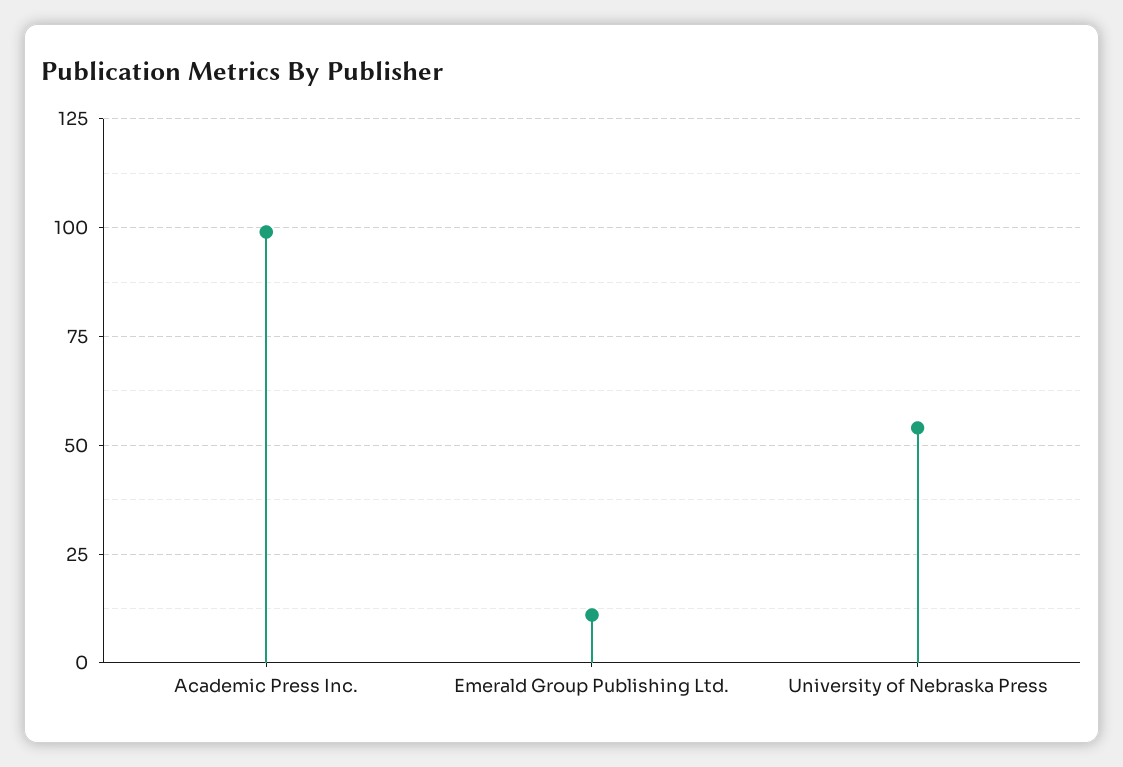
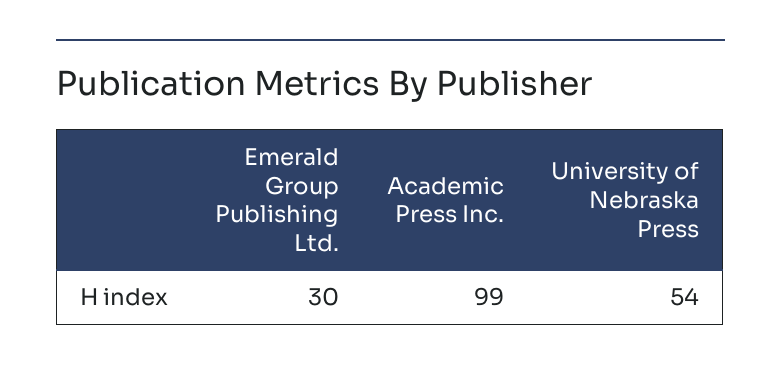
Emerald Group Publishing Ltd.: 10 -> 30

